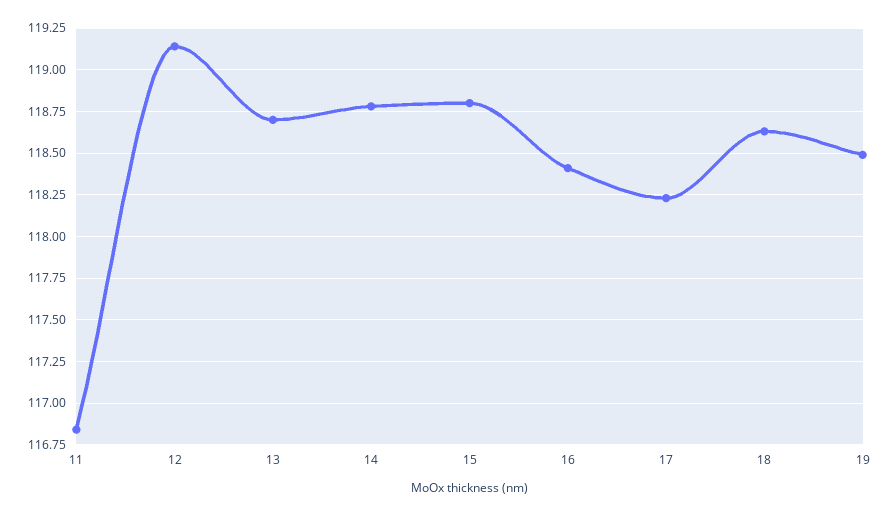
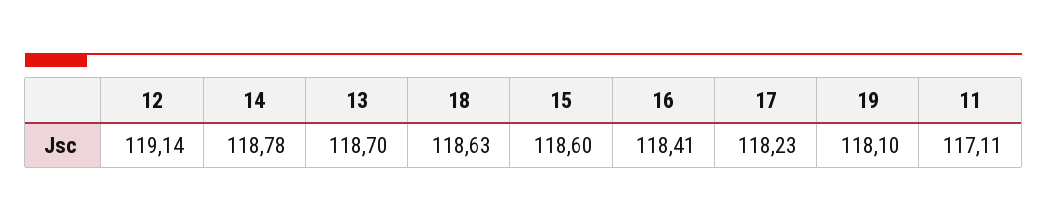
11: 116.85 -> 117.11
15: 118.8 -> 118.6
19: 118.5 -> 118.1

